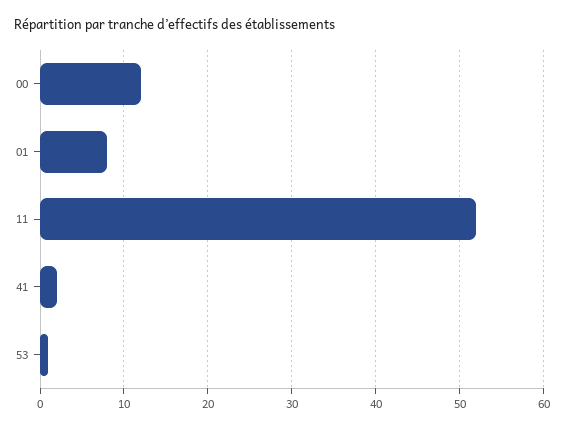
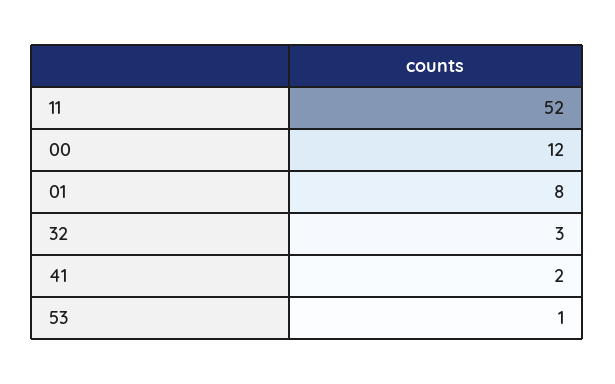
32: none -> 3

